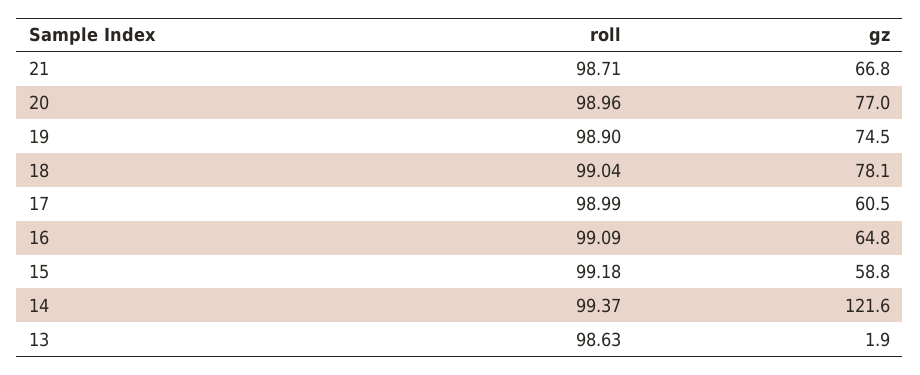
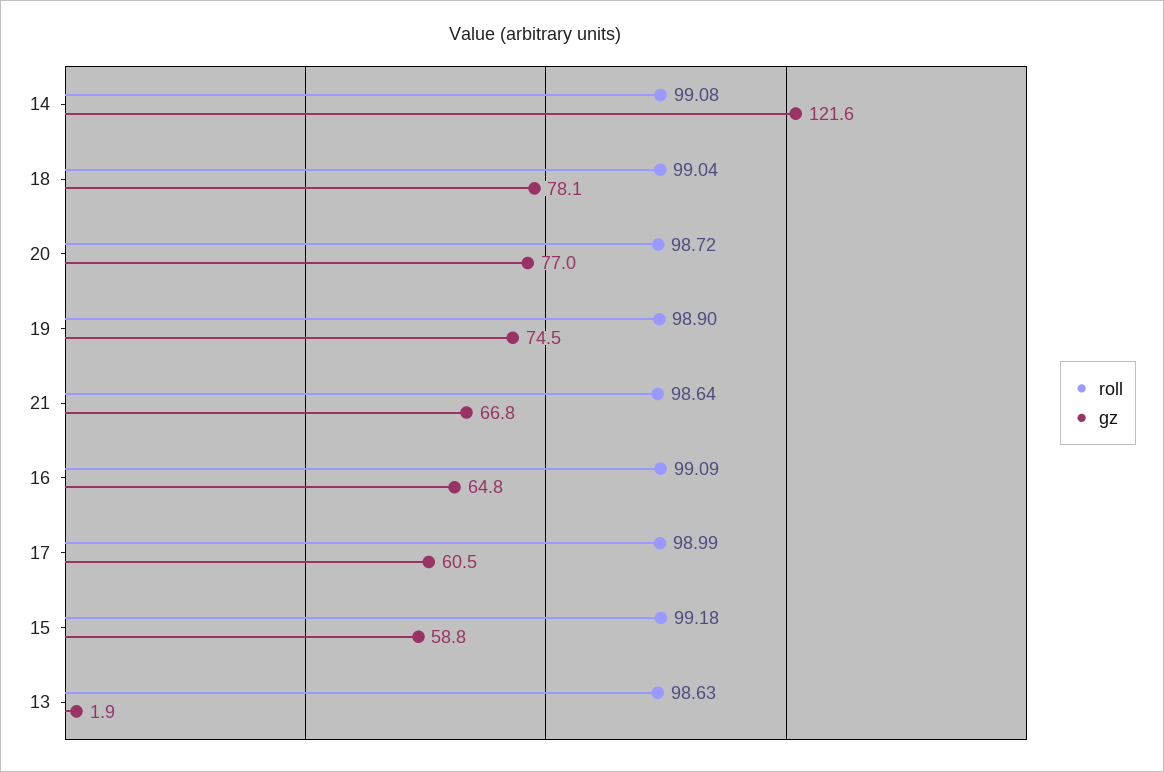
roll, 21: 98.71 -> 98.64
roll, 20: 98.96 -> 98.72
roll, 14: 99.37 -> 99.08

